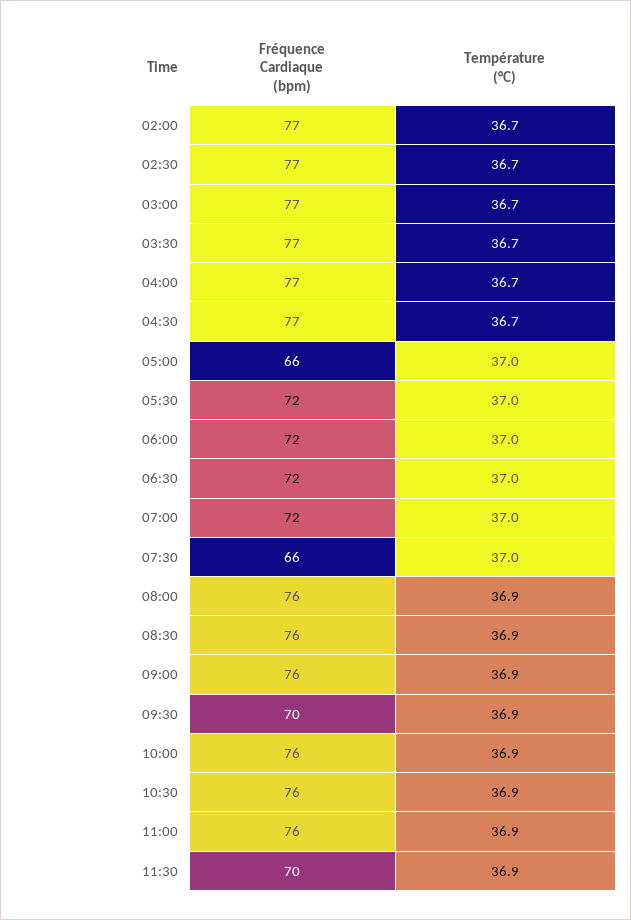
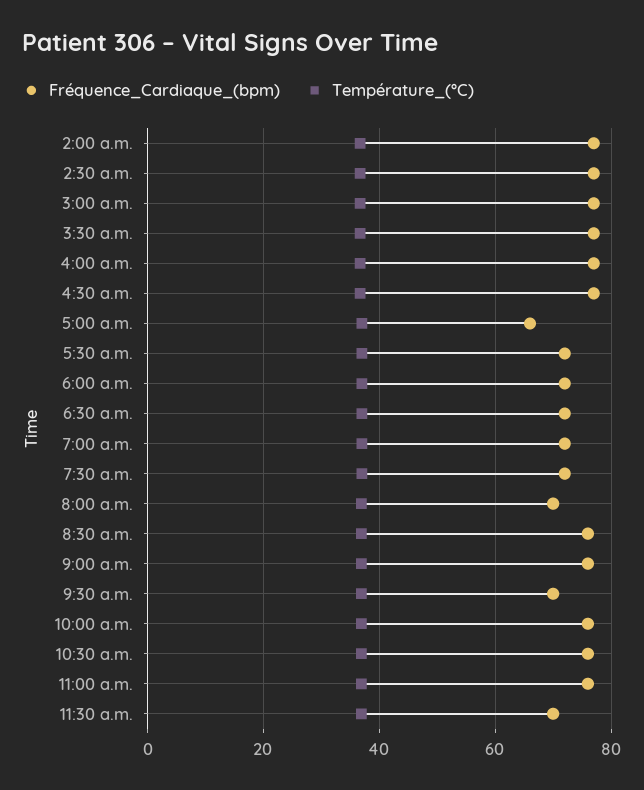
Fréquence Cardiaque (bpm), 07:30: 66 -> 72
Fréquence Cardiaque (bpm), 08:00: 76 -> 70

